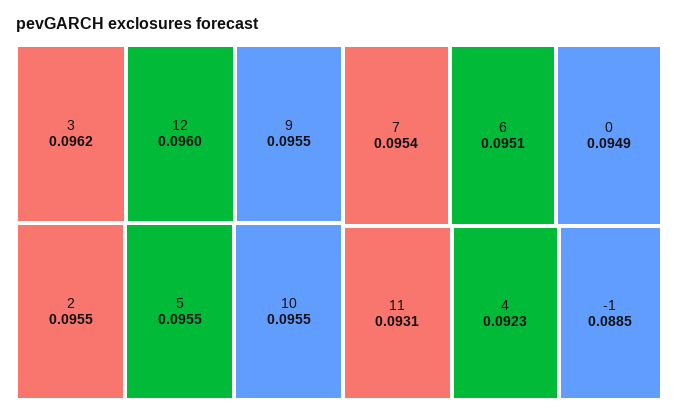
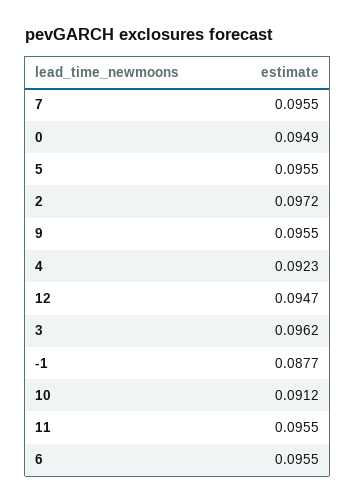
12: 0.096 -> 0.0947
2: 0.0955 -> 0.0972
10: 0.0955 -> 0.0912
7: 0.0954 -> 0.0955
6: 0.0951 -> 0.0955
11: 0.0931 -> 0.0955
-1: 0.0885 -> 0.0877

